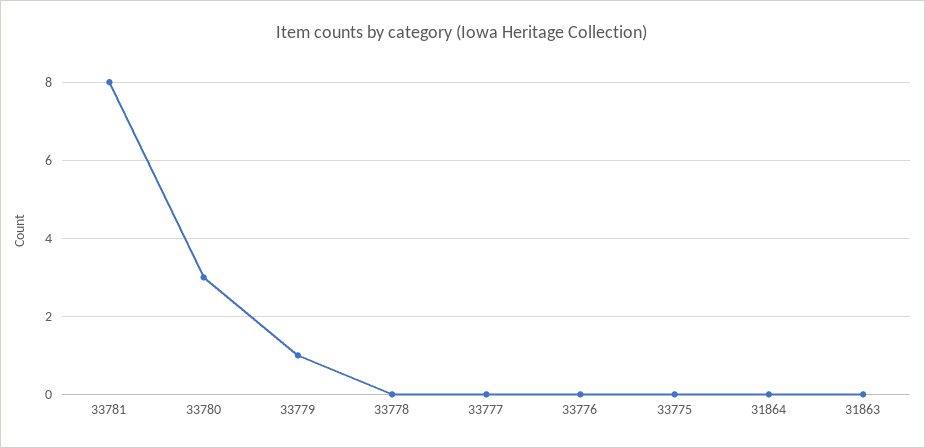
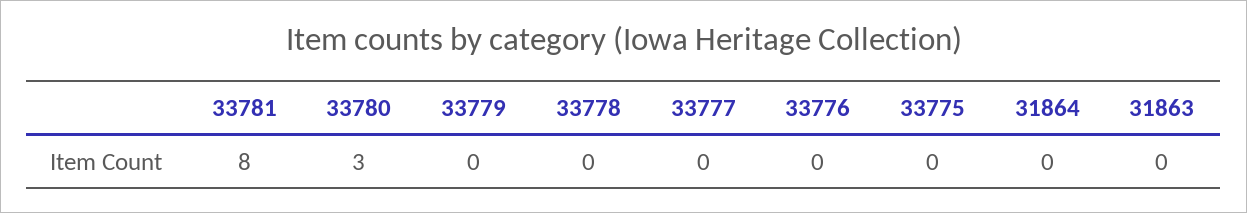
33779: 1 -> 0

